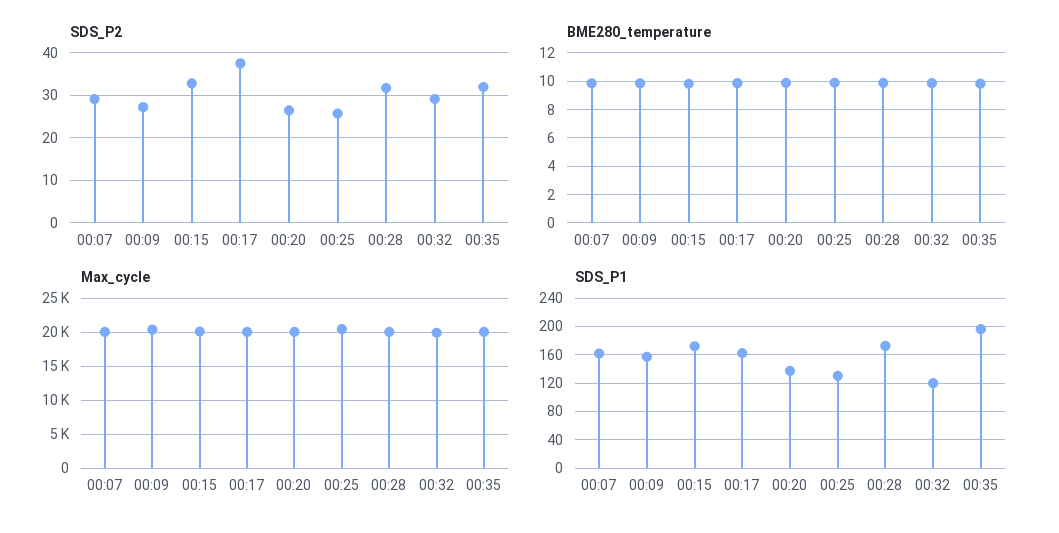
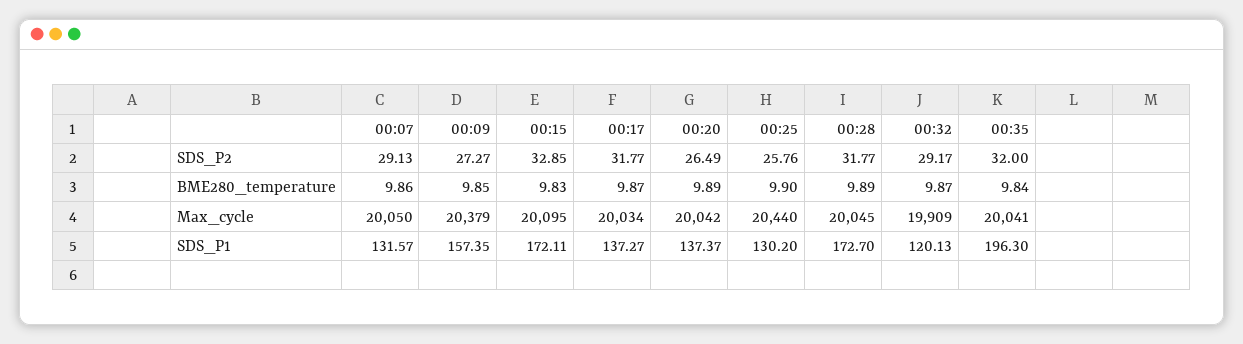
SDS_P2, 00:17: 38 -> 31.77
SDS_P1, 00:07: 160 -> 131.57
SDS_P1, 00:17: 160 -> 137.27

